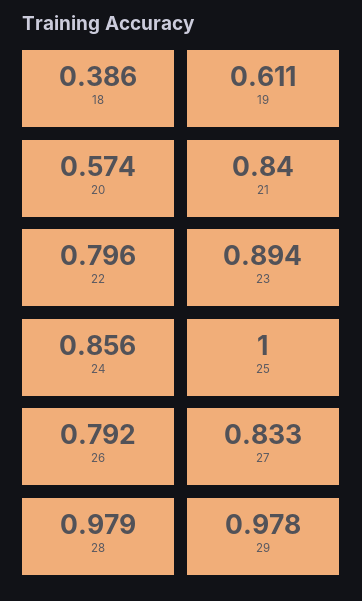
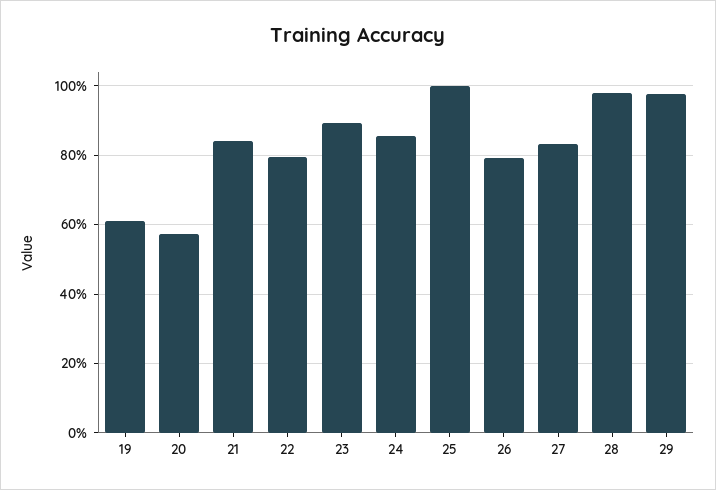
18: 0.386 -> none

